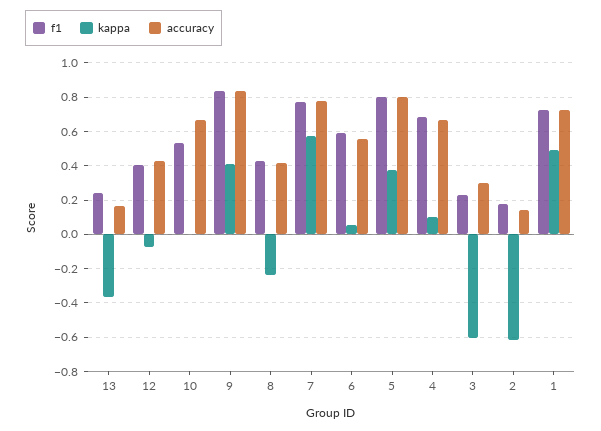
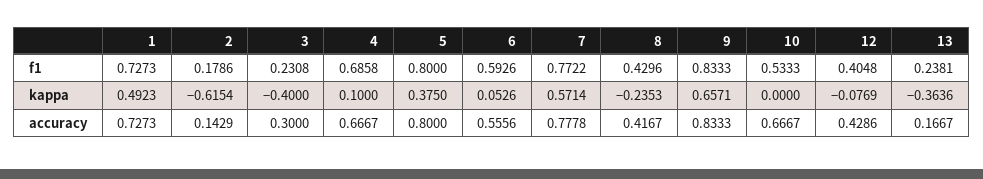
kappa, 9: 0.4 -> 0.6571
kappa, 3: -0.6 -> -0.4

